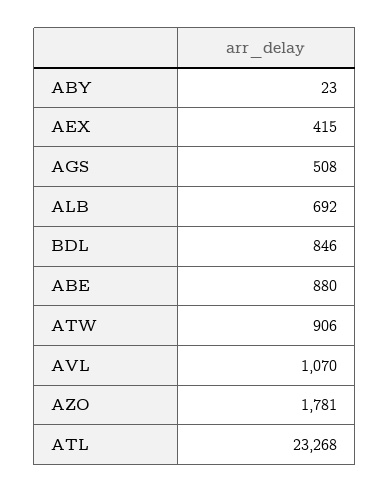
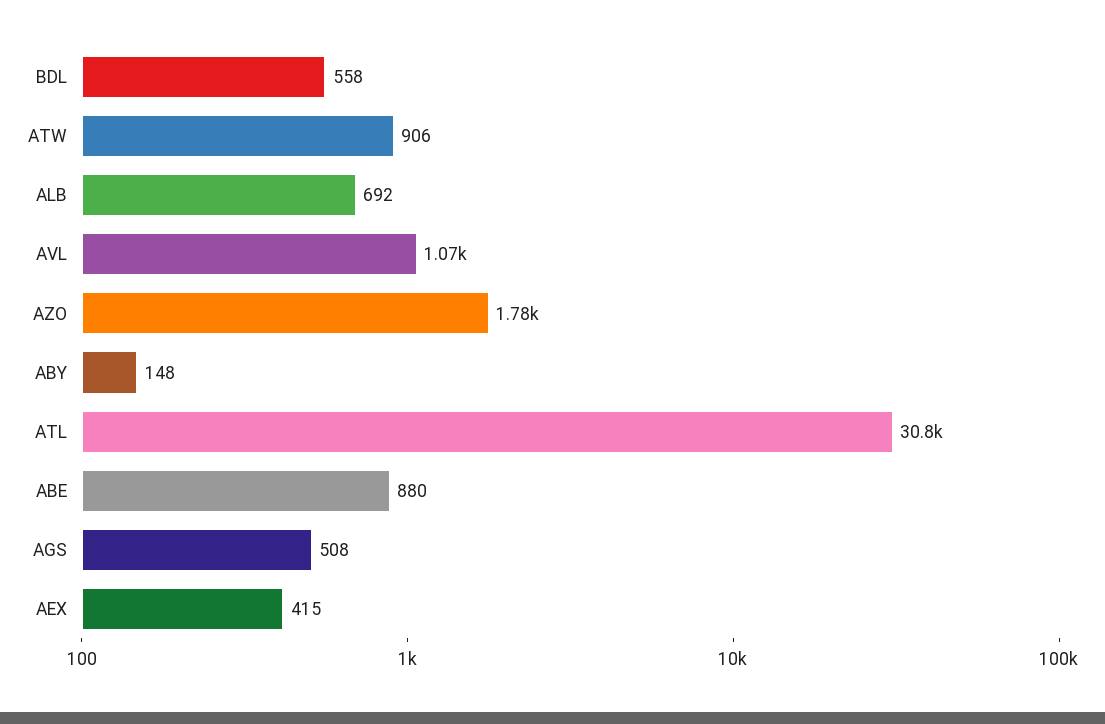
ABY: 23 -> 148
BDL: 846 -> 558
ATL: 23268 -> 30800

